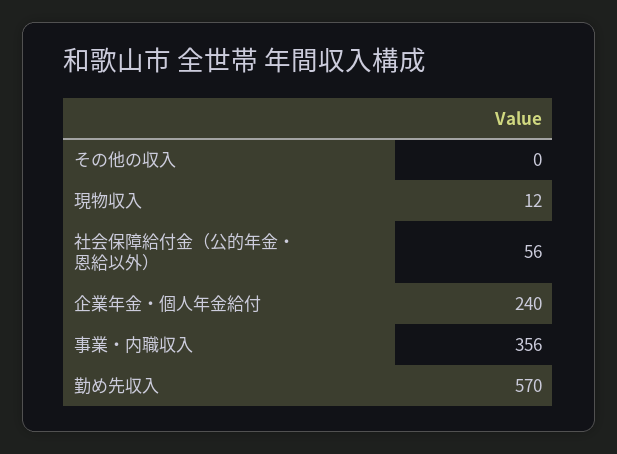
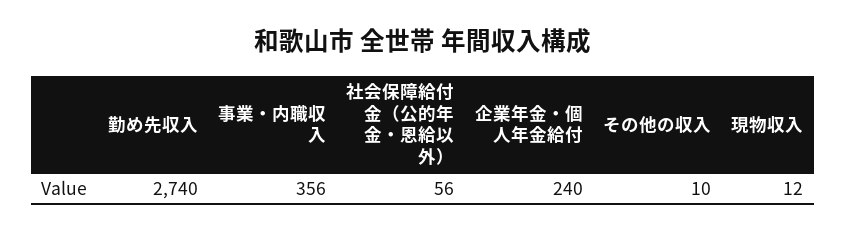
その他の収入: 0 -> 10
勤め先収入: 570 -> 2740

